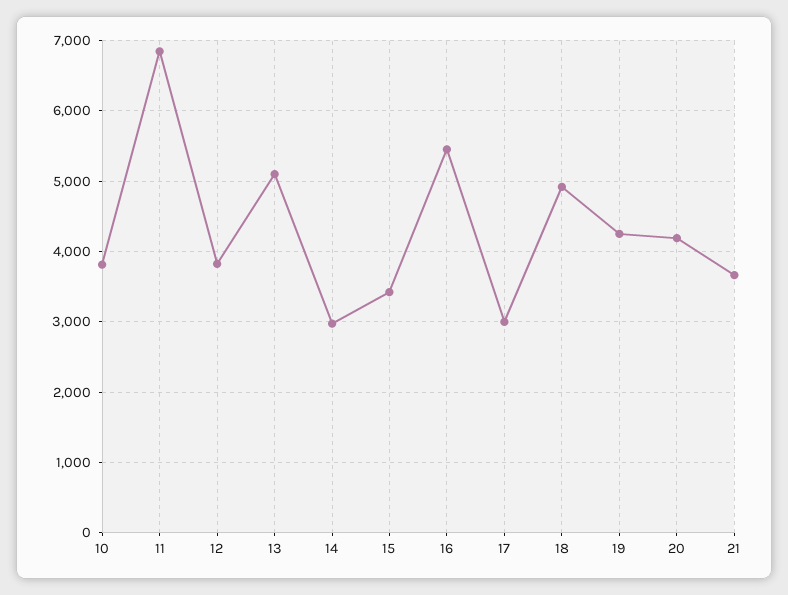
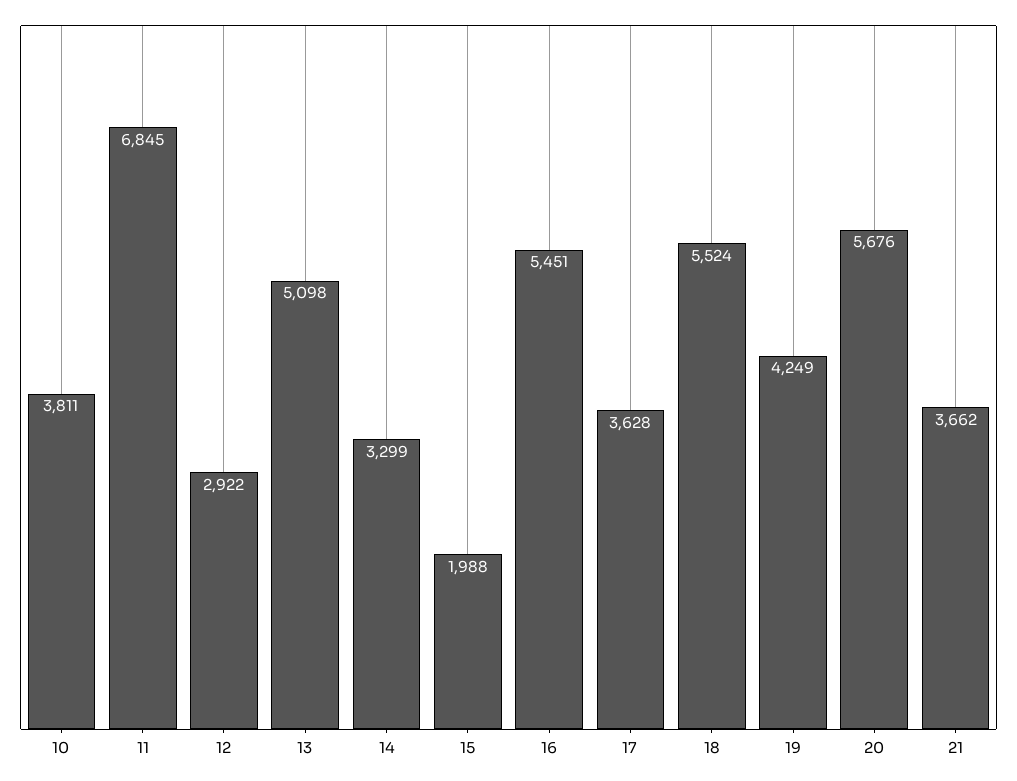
12: 3800 -> 2922
14: 3000 -> 3299
15: 3400 -> 1988
17: 3000 -> 3628
18: 4900 -> 5524
20: 4200 -> 5676

